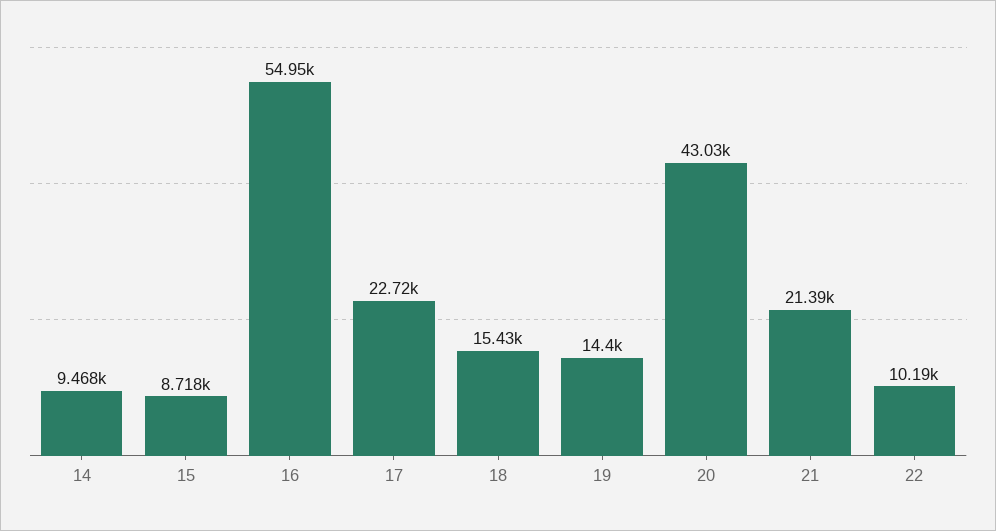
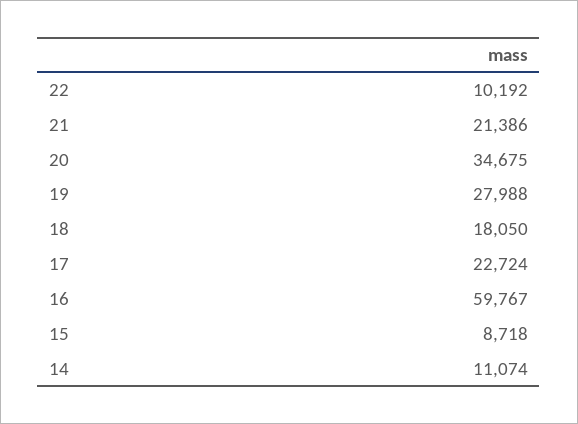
14: 9468 -> 11074
16: 54950 -> 59767
18: 15430 -> 18050
19: 14400 -> 27988
20: 43030 -> 34675

